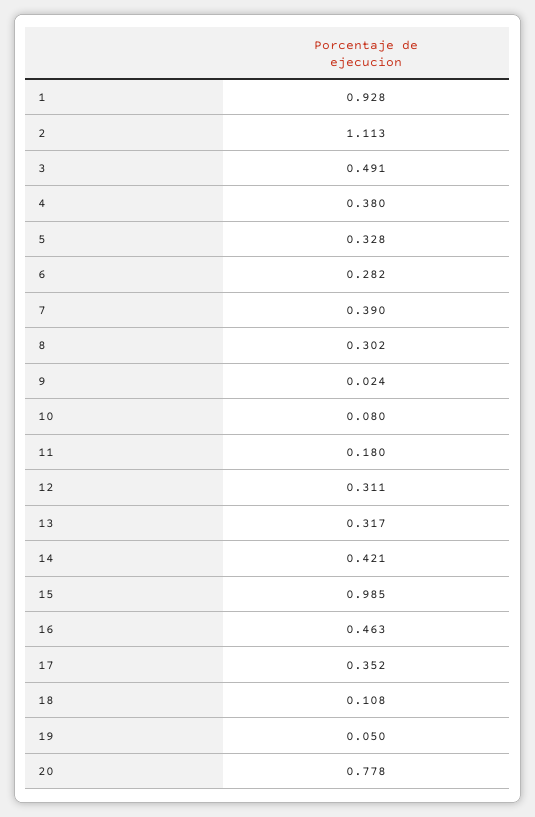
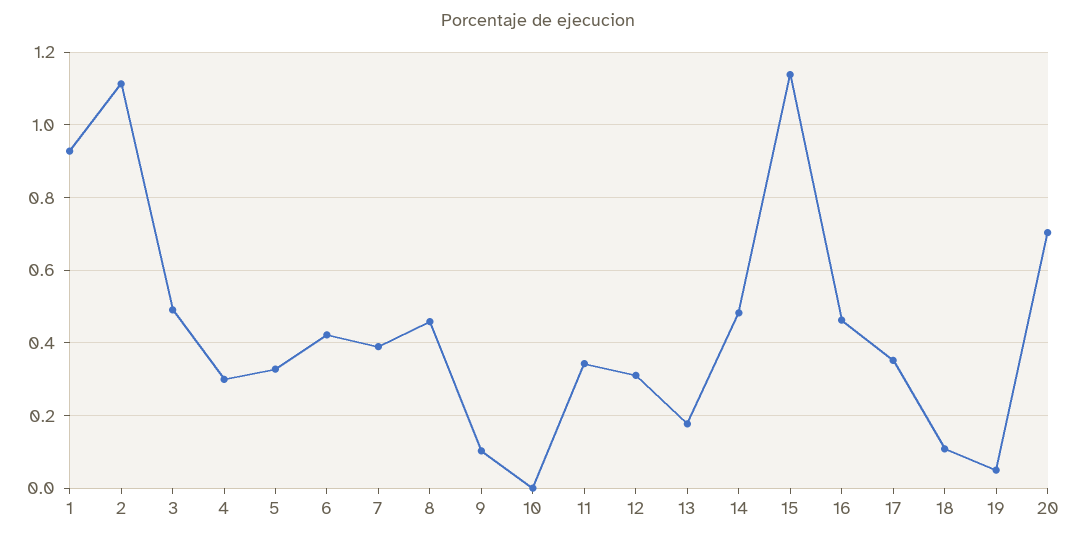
4: 0.38 -> 0.3
6: 0.282 -> 0.42
8: 0.302 -> 0.46
9: 0.024 -> 0.1
10: 0.08 -> 0
11: 0.18 -> 0.34
13: 0.317 -> 0.18
14: 0.421 -> 0.48
15: 0.985 -> 1.14
20: 0.778 -> 0.7

